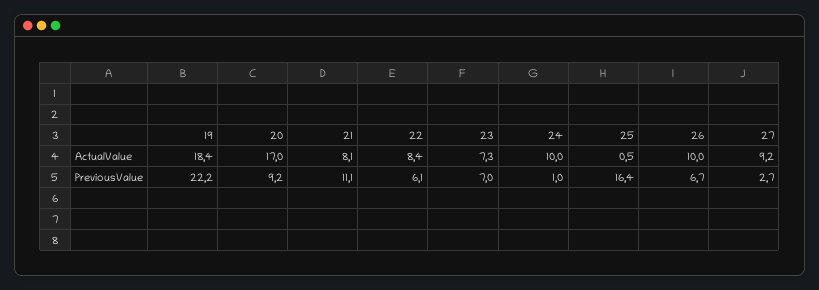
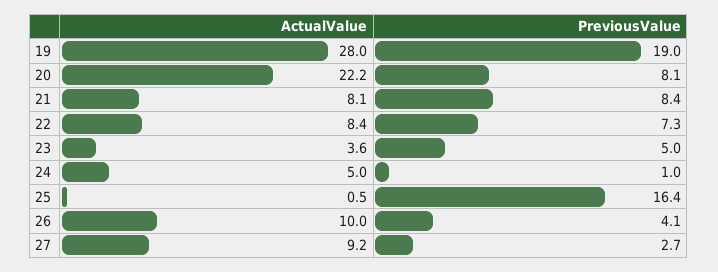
19, ActualValue: 18.4 -> 28
20, ActualValue: 17 -> 22.2
23, ActualValue: 7.3 -> 3.6
24, ActualValue: 10 -> 5
19, PreviousValue: 22.2 -> 19
20, PreviousValue: 9.2 -> 8.1
21, PreviousValue: 11.1 -> 8.4
22, PreviousValue: 6.1 -> 7.3
23, PreviousValue: 7 -> 5
26, PreviousValue: 6.7 -> 4.1

